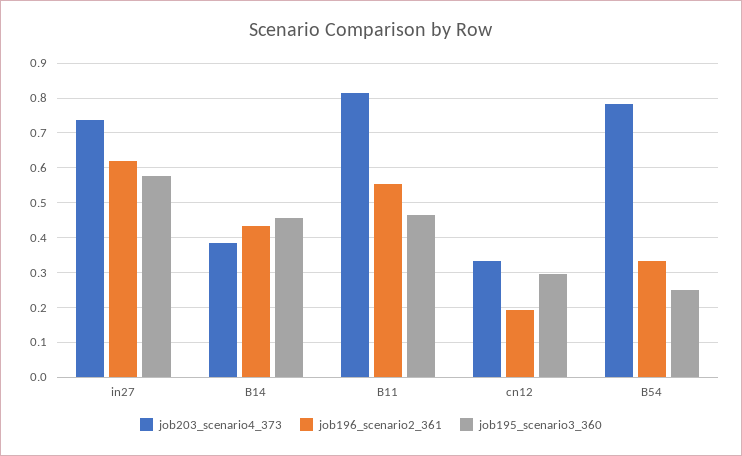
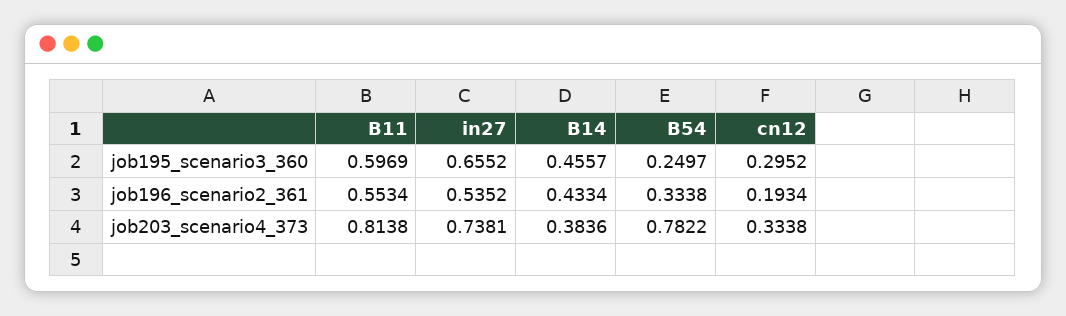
job196_scenario2_361, in27: 0.62 -> 0.5352
job195_scenario3_360, in27: 0.58 -> 0.6552
job195_scenario3_360, B11: 0.46 -> 0.5969

